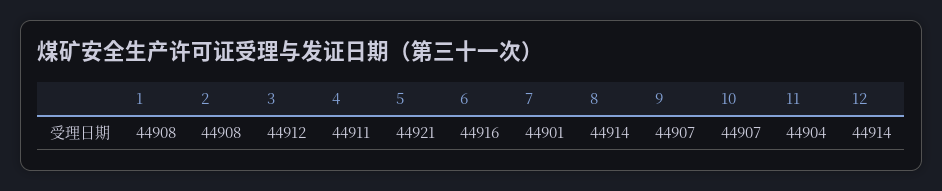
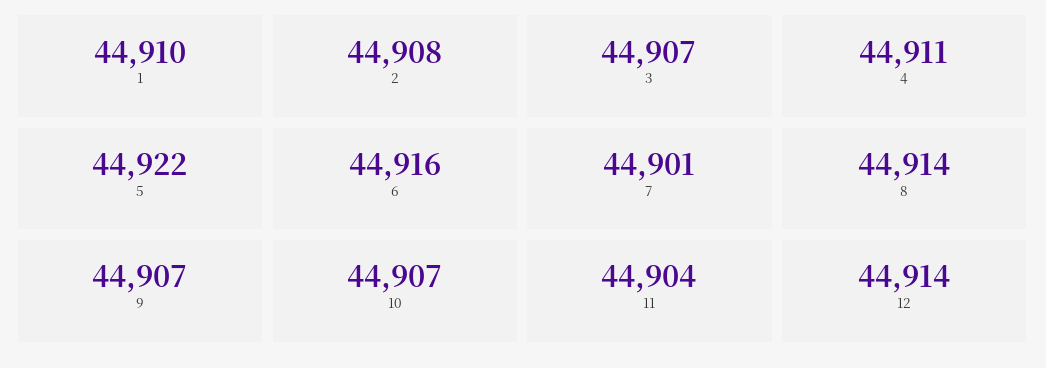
1: 44908 -> 44910
3: 44912 -> 44907
5: 44921 -> 44922

